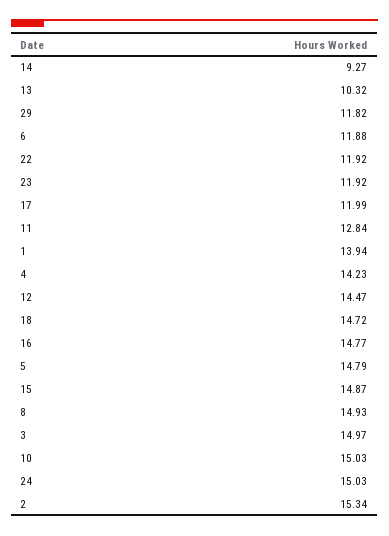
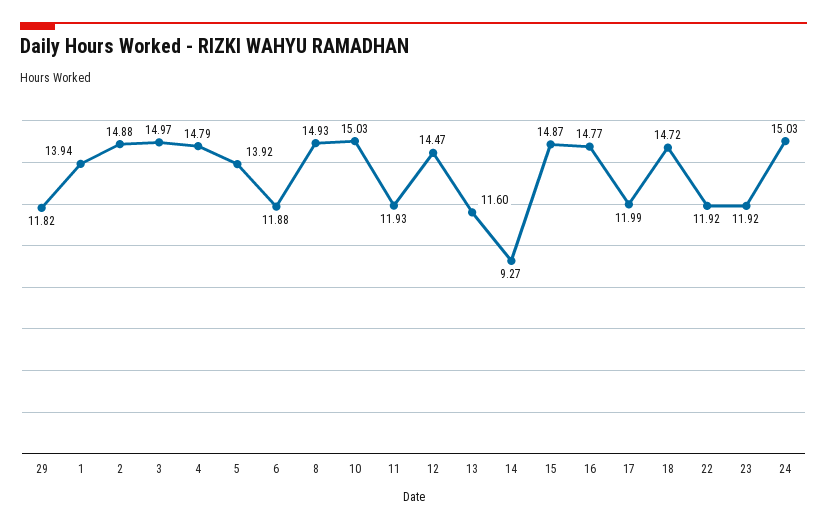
13: 10.32 -> 11.6
11: 12.84 -> 11.93
4: 14.23 -> 14.79
5: 14.79 -> 13.92
2: 15.34 -> 14.88

